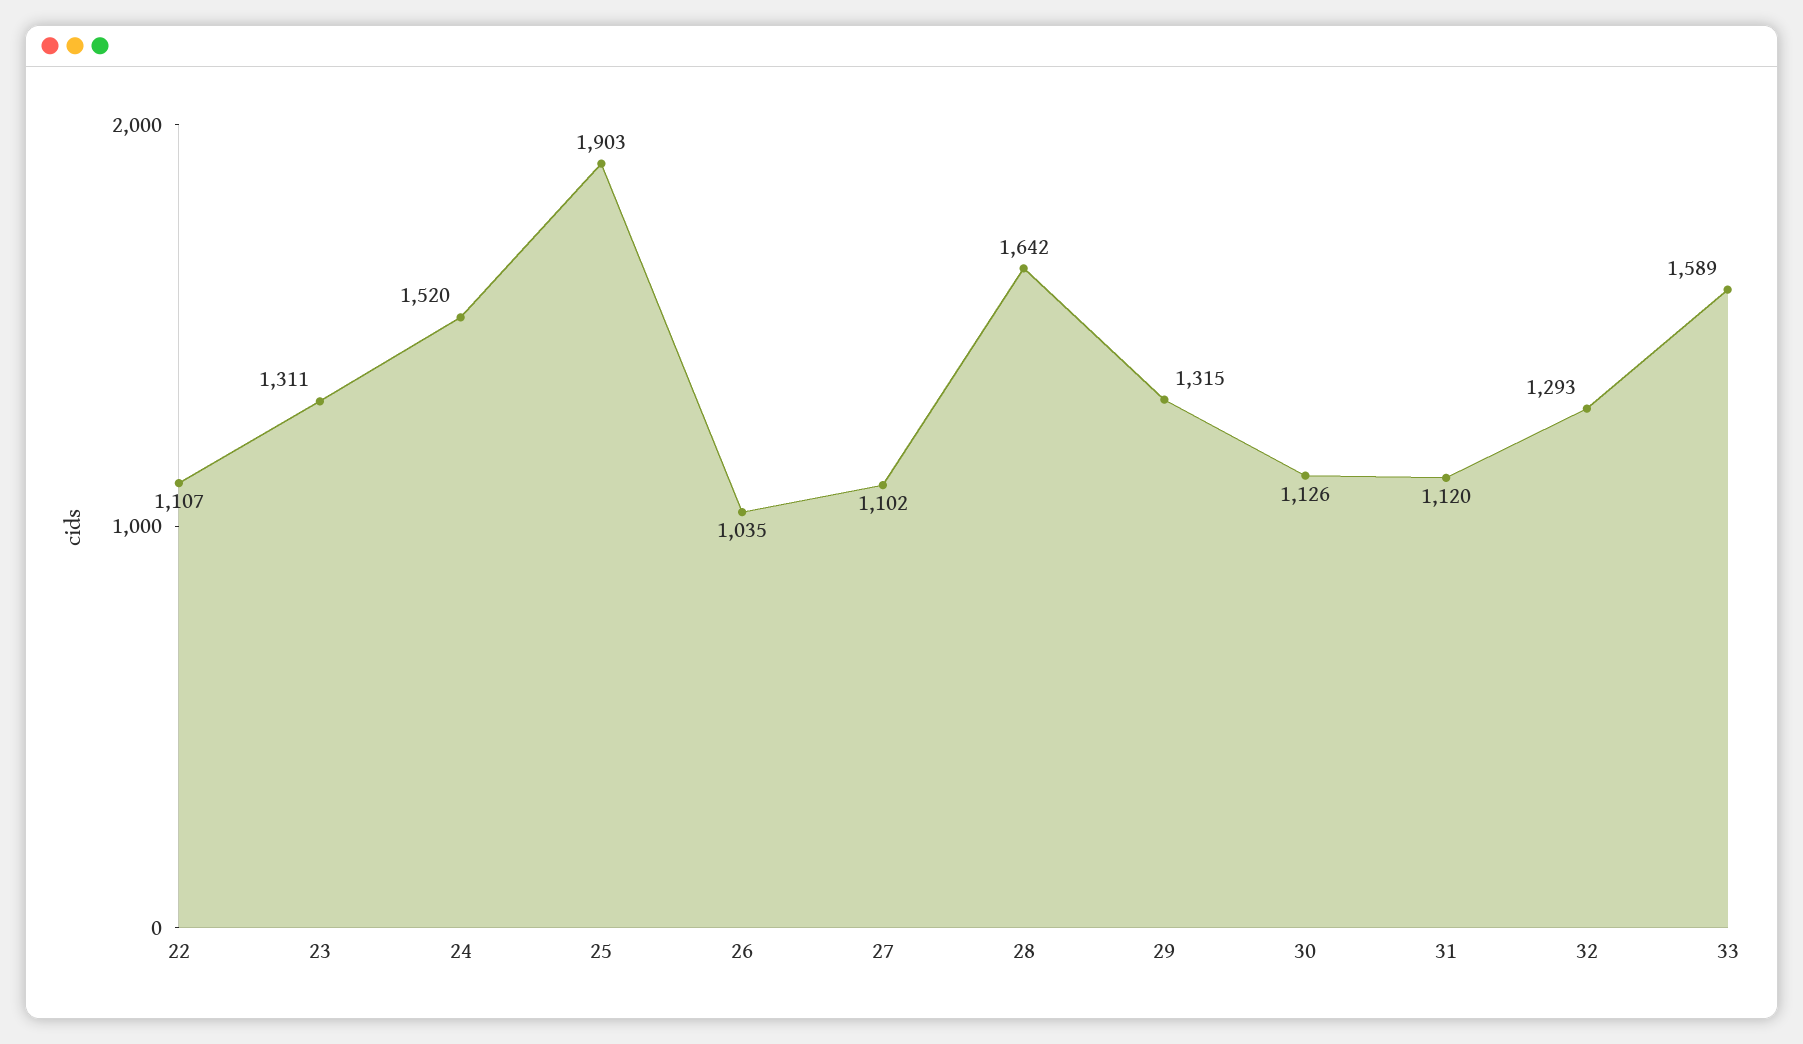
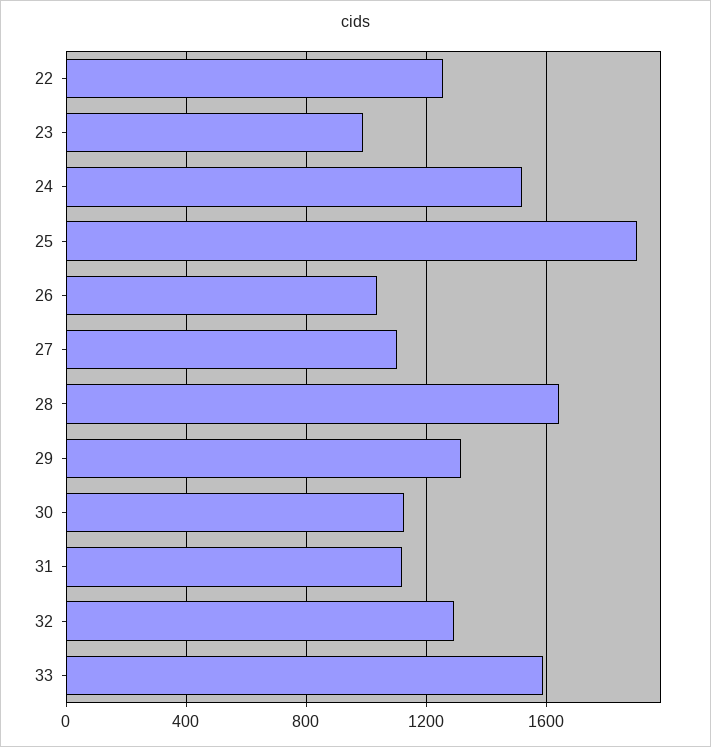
22: 1107 -> 1250
23: 1311 -> 1000

